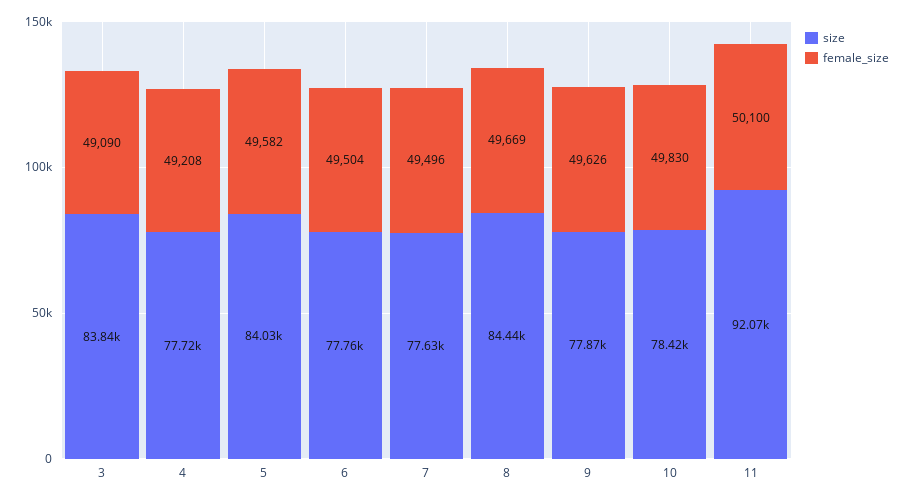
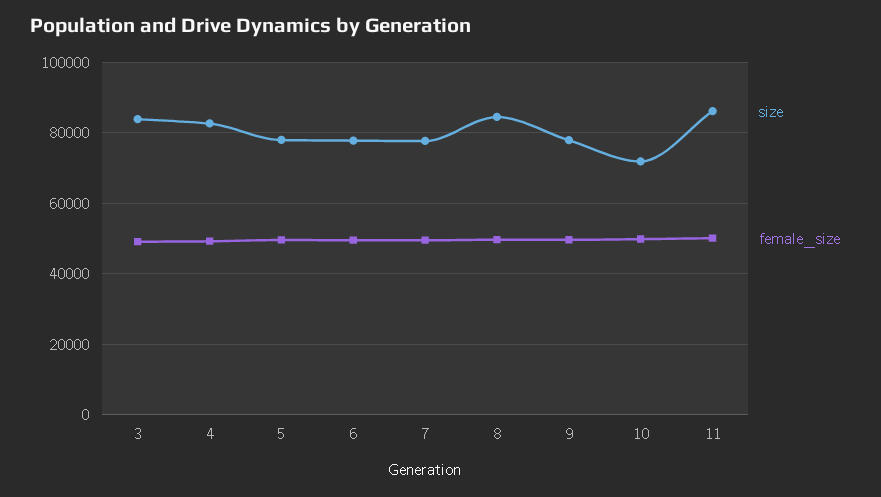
size, 4: 77720 -> 82000
size, 5: 84030 -> 78000
size, 10: 78420 -> 72000
size, 11: 92070 -> 86000

